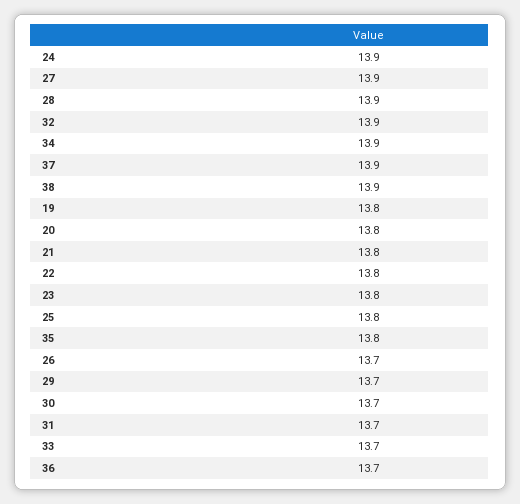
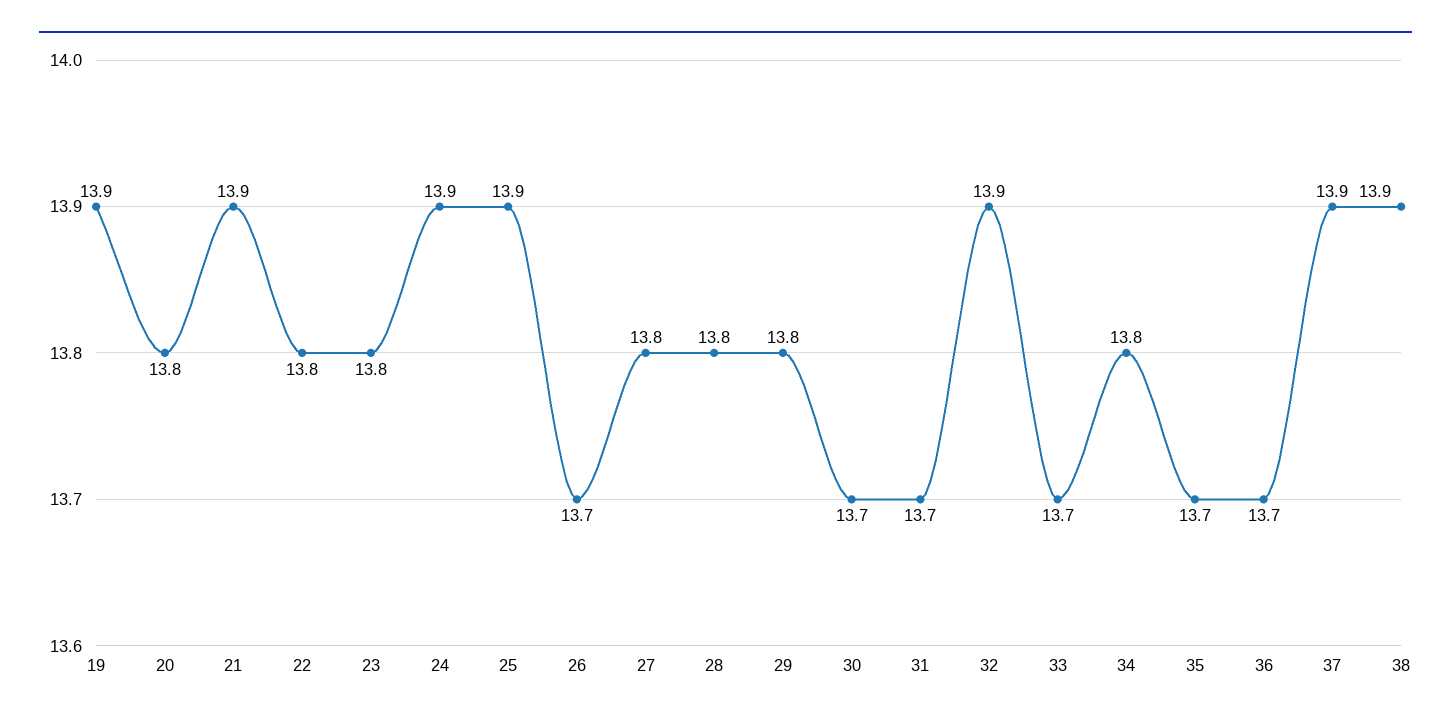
27: 13.9 -> 13.8
28: 13.9 -> 13.8
34: 13.9 -> 13.8
19: 13.8 -> 13.9
21: 13.8 -> 13.9
25: 13.8 -> 13.9
35: 13.8 -> 13.7
29: 13.7 -> 13.8

